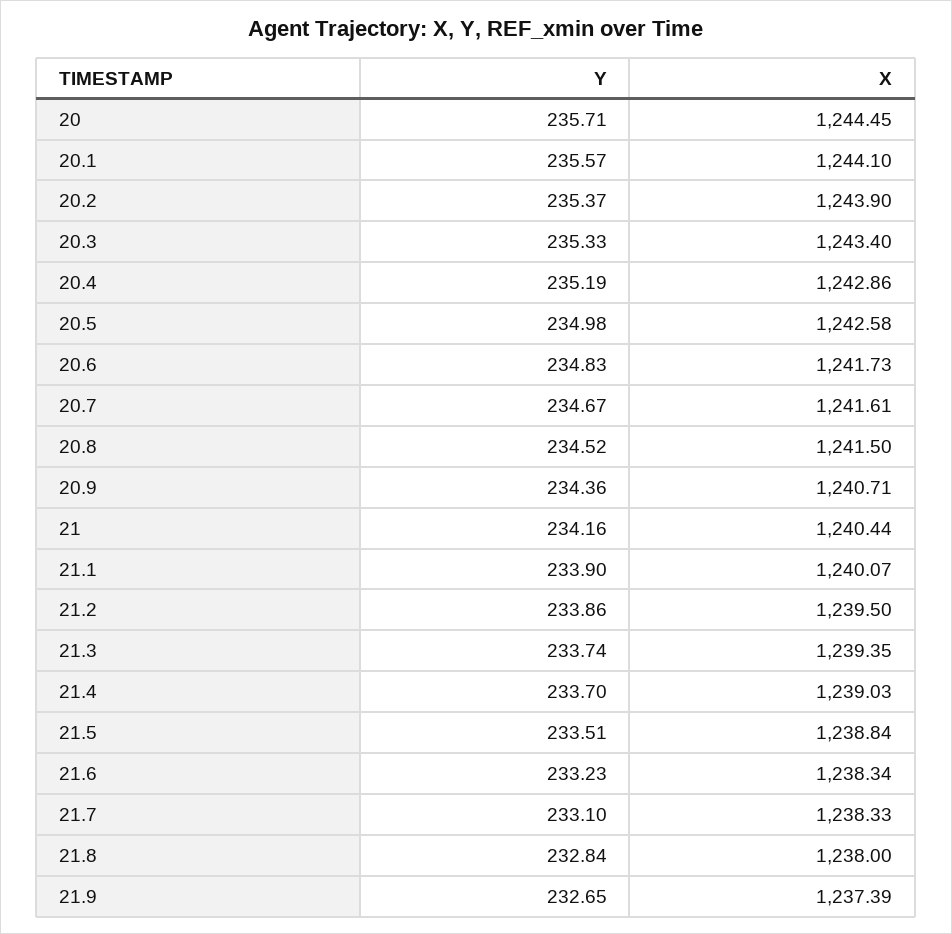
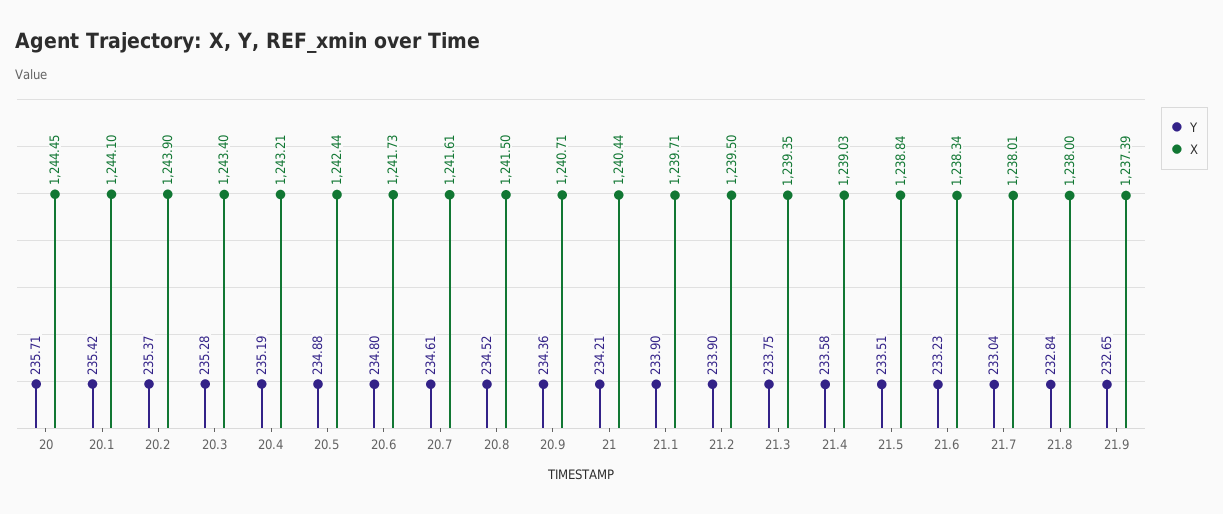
Y, 20.1: 235.57 -> 235.42
Y, 20.3: 235.33 -> 235.28
X, 20.4: 1242.86 -> 1243.21
Y, 20.5: 234.98 -> 234.88
X, 20.5: 1242.58 -> 1242.44
Y, 20.6: 234.83 -> 234.8
Y, 20.7: 234.67 -> 234.61
Y, 21: 234.16 -> 234.21
X, 21.1: 1240.07 -> 1239.71
Y, 21.2: 233.86 -> 233.9
Y, 21.3: 233.74 -> 233.75
Y, 21.4: 233.7 -> 233.58
Y, 21.7: 233.1 -> 233.04
X, 21.7: 1238.33 -> 1238.01

